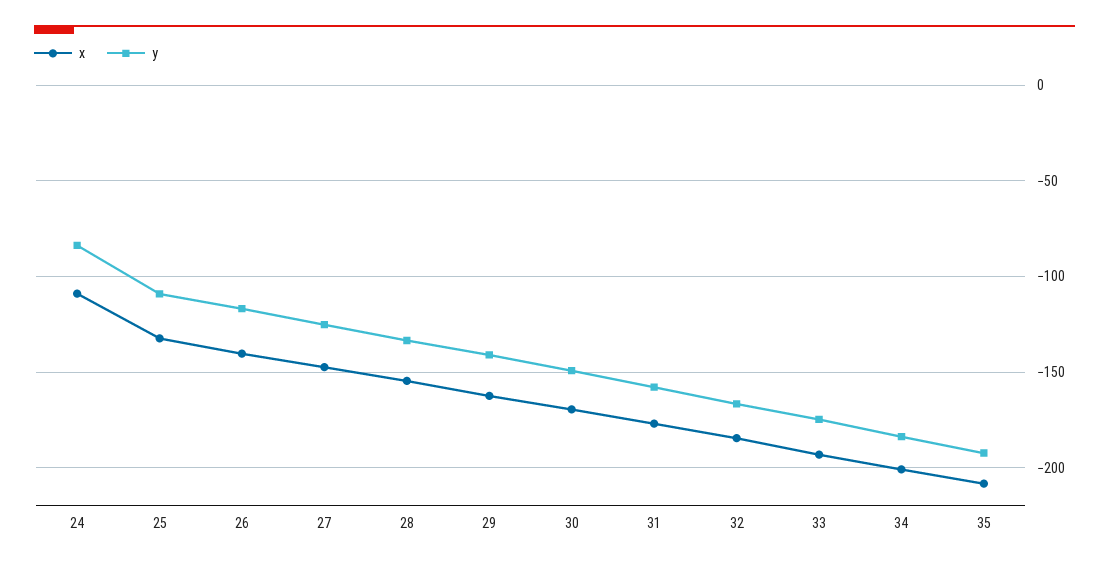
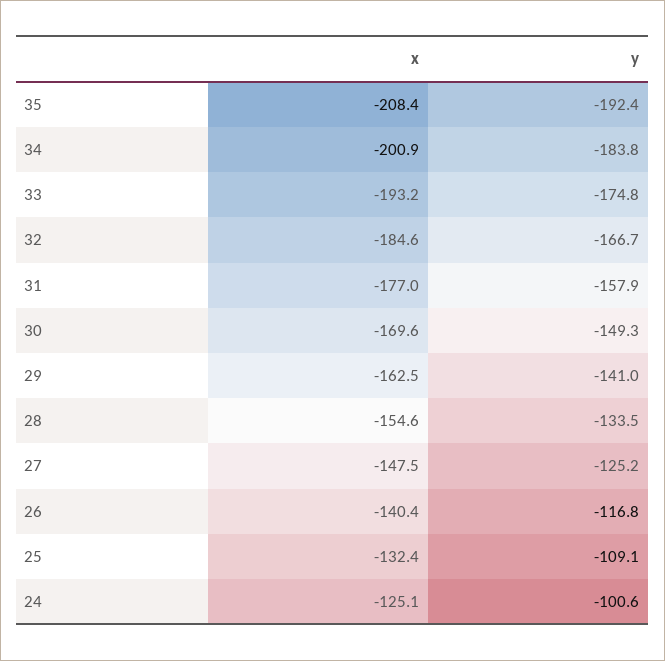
x, 24: -110 -> -125.1
y, 24: -85 -> -100.6

